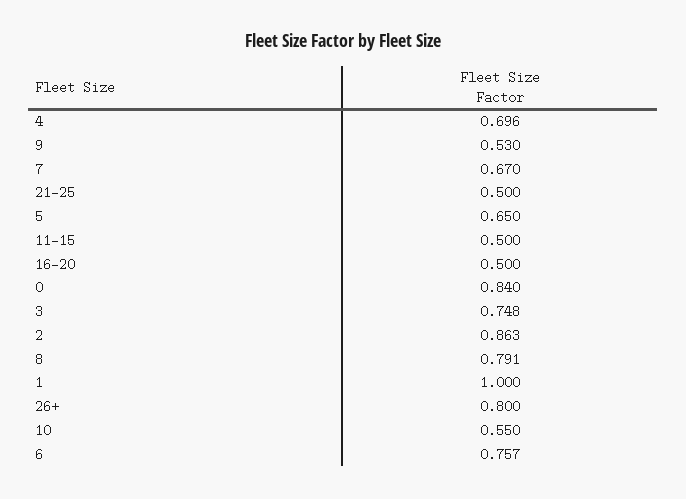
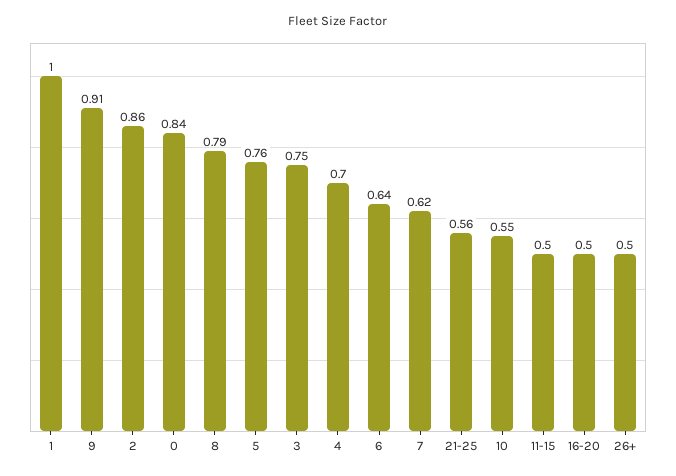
9: 0.53 -> 0.91
7: 0.67 -> 0.62
21-25: 0.5 -> 0.56
5: 0.65 -> 0.76
26+: 0.8 -> 0.5
6: 0.757 -> 0.64

